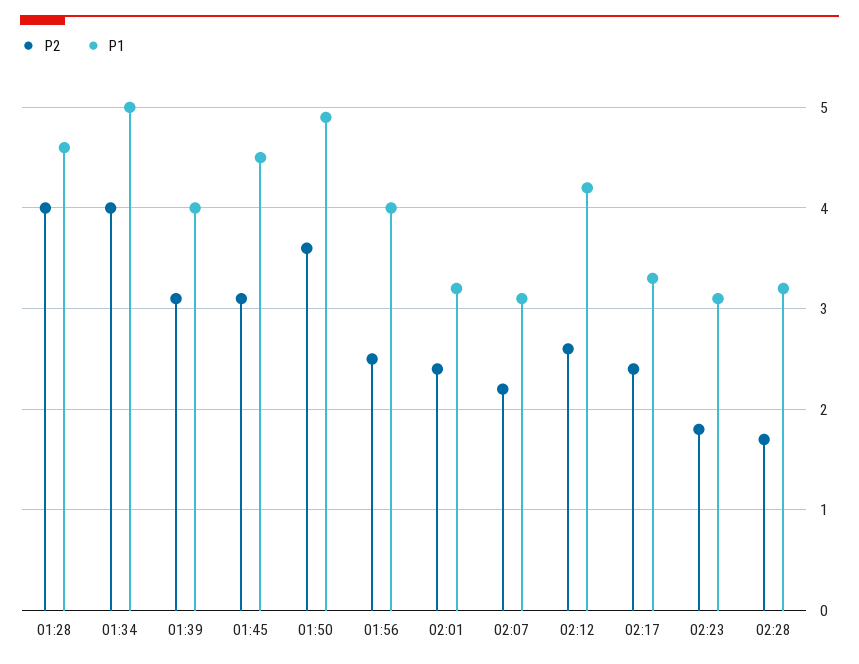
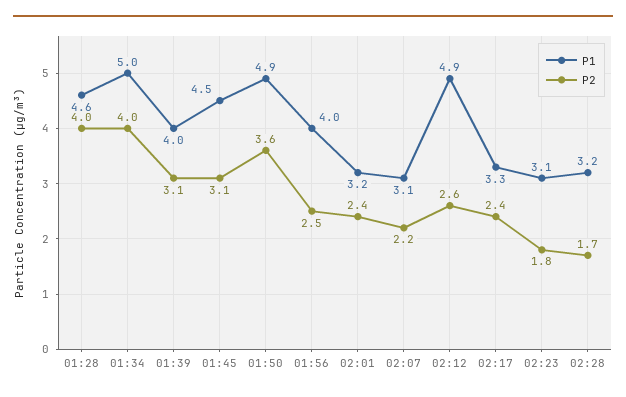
P1, 02:12: 4.2 -> 4.9

